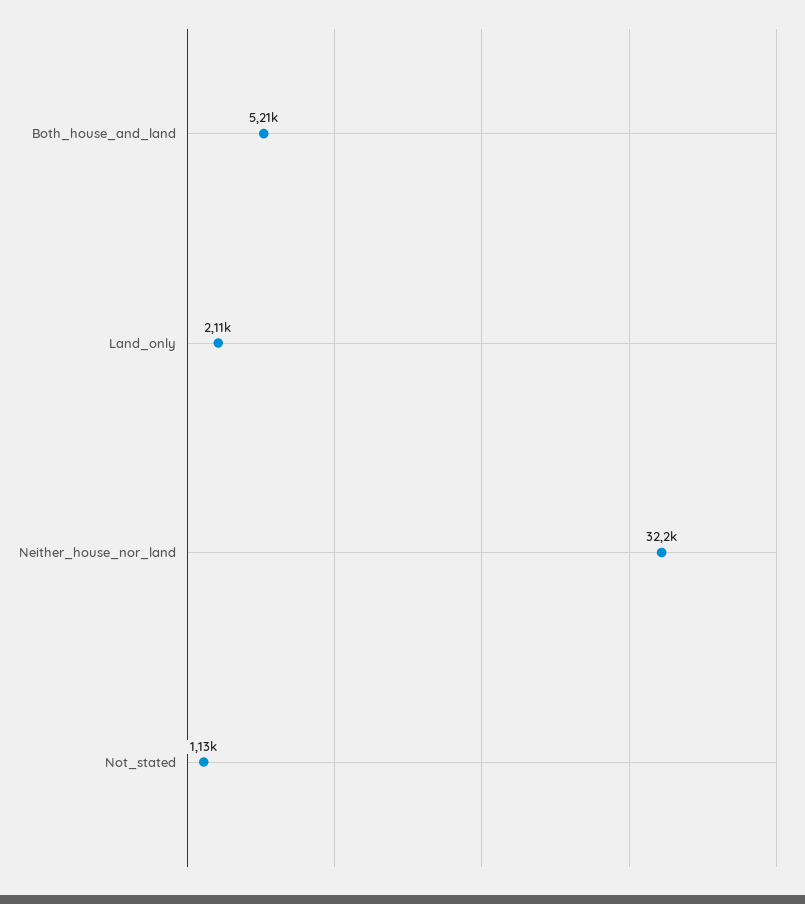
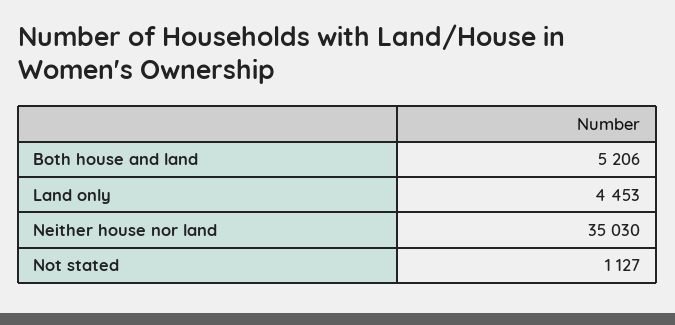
Land_only: 2110 -> 4453
Neither_house_nor_land: 32200 -> 35030

